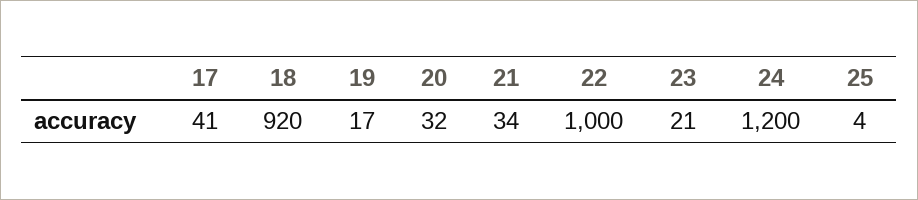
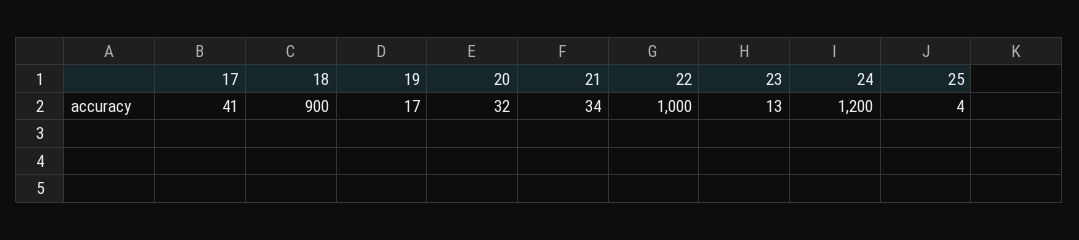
18: 920 -> 900
23: 21 -> 13

